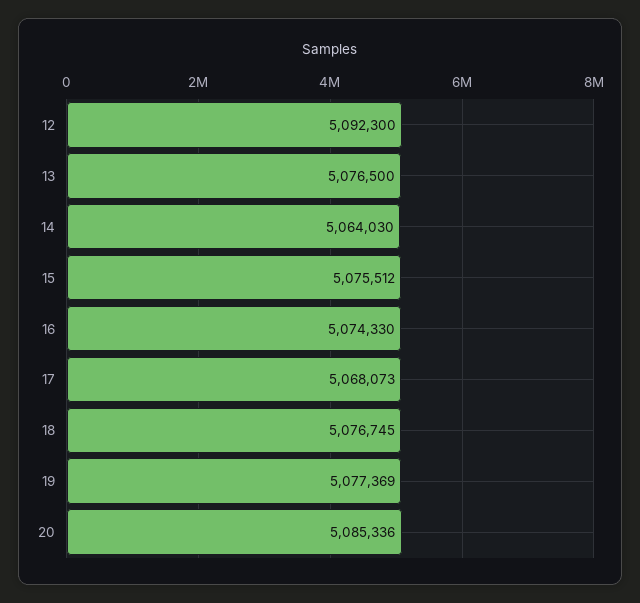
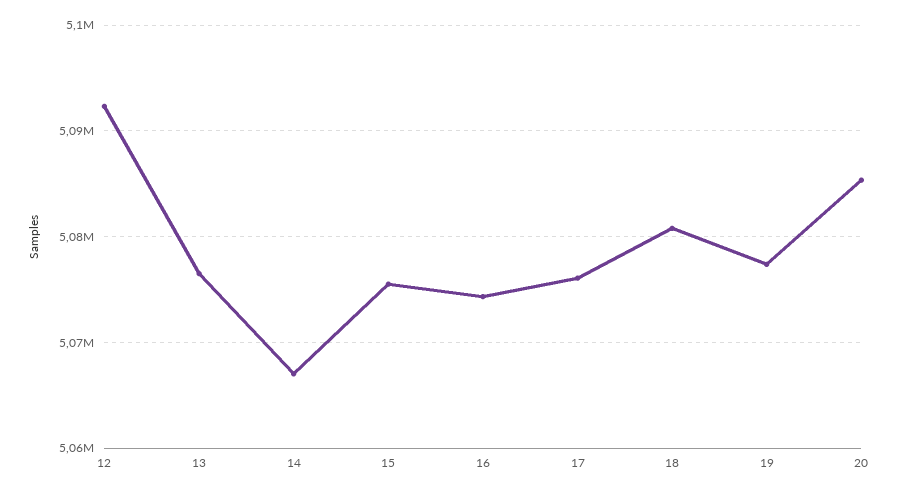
14: 5064030 -> 5067000
17: 5068073 -> 5076000
18: 5076745 -> 5081000

